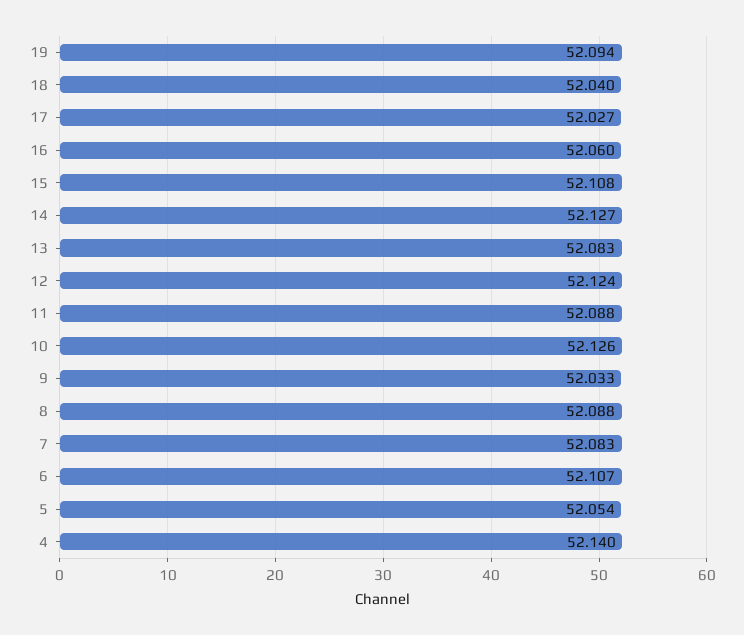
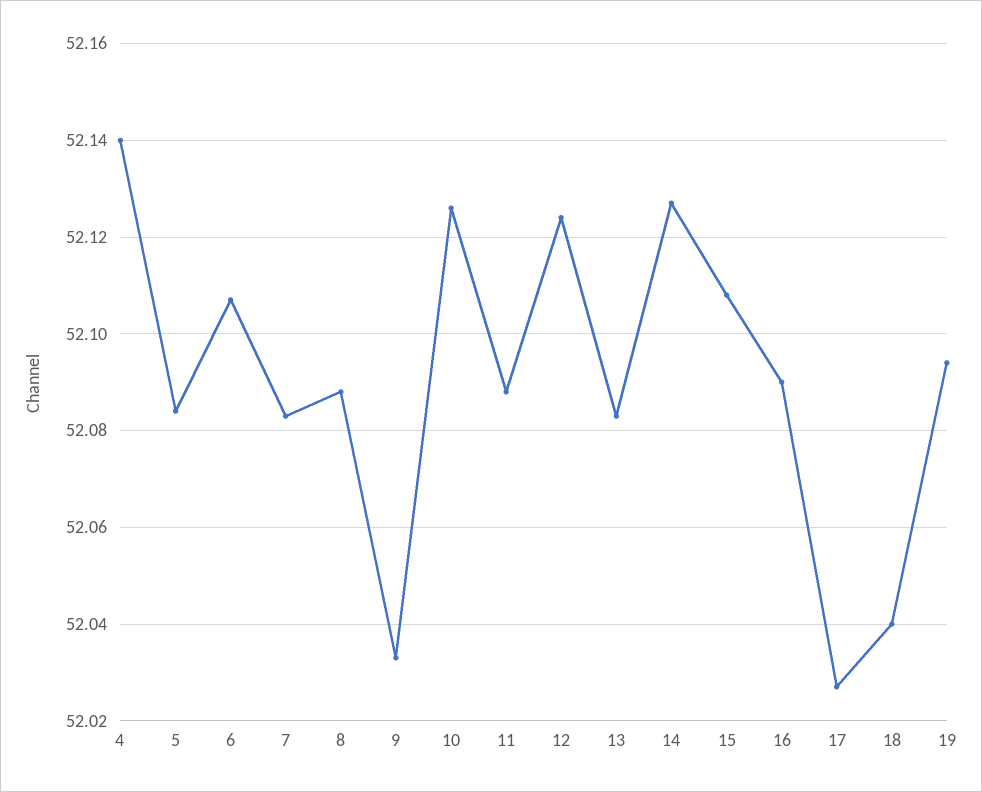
16: 52.06 -> 52.09
5: 52.054 -> 52.085

